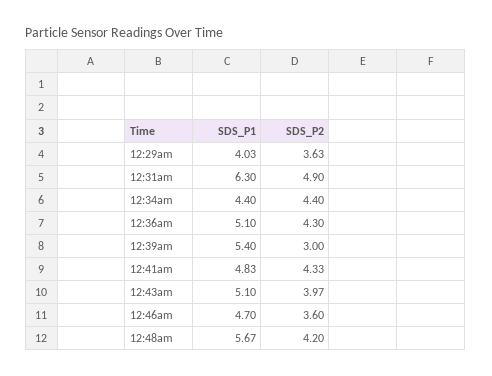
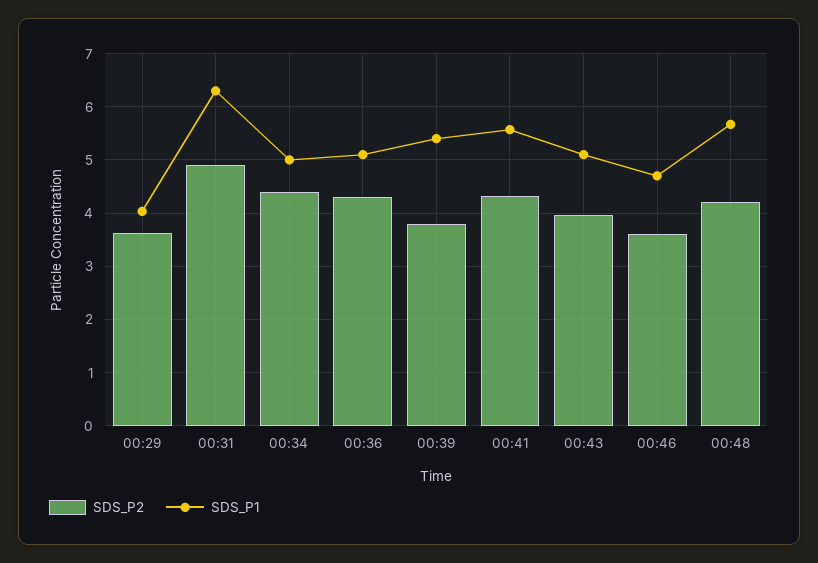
SDS_P1, 12:34am: 4.4 -> 5
SDS_P2, 12:39am: 3 -> 3.8
SDS_P1, 12:41am: 4.83 -> 5.6

